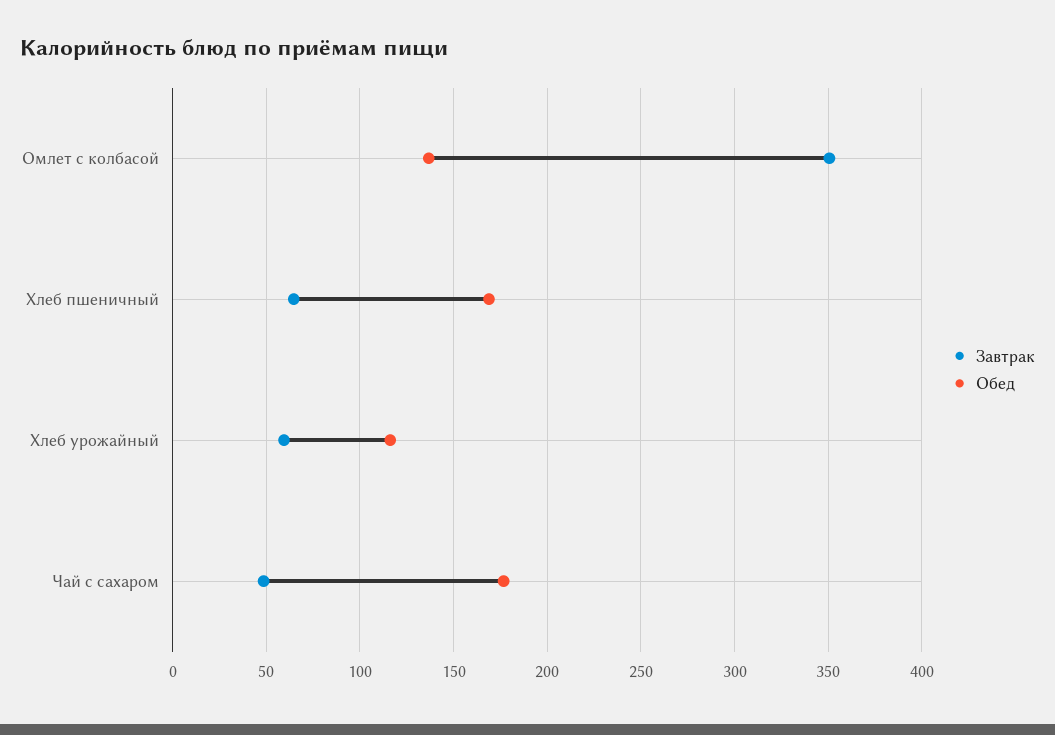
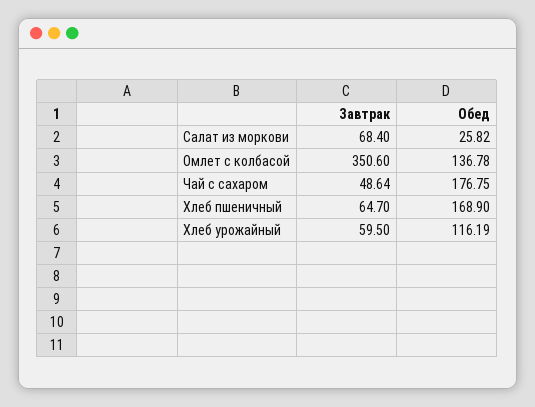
Завтрак, Салат из моркови: none -> 68.4
Обед, Салат из моркови: none -> 25.82

